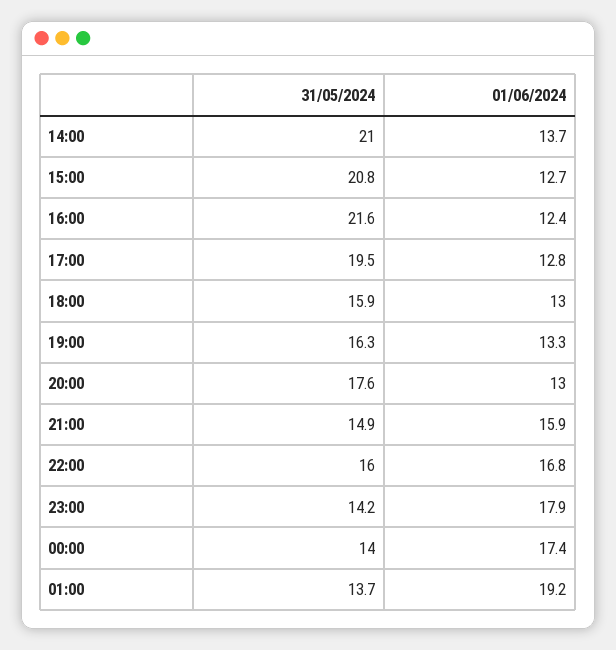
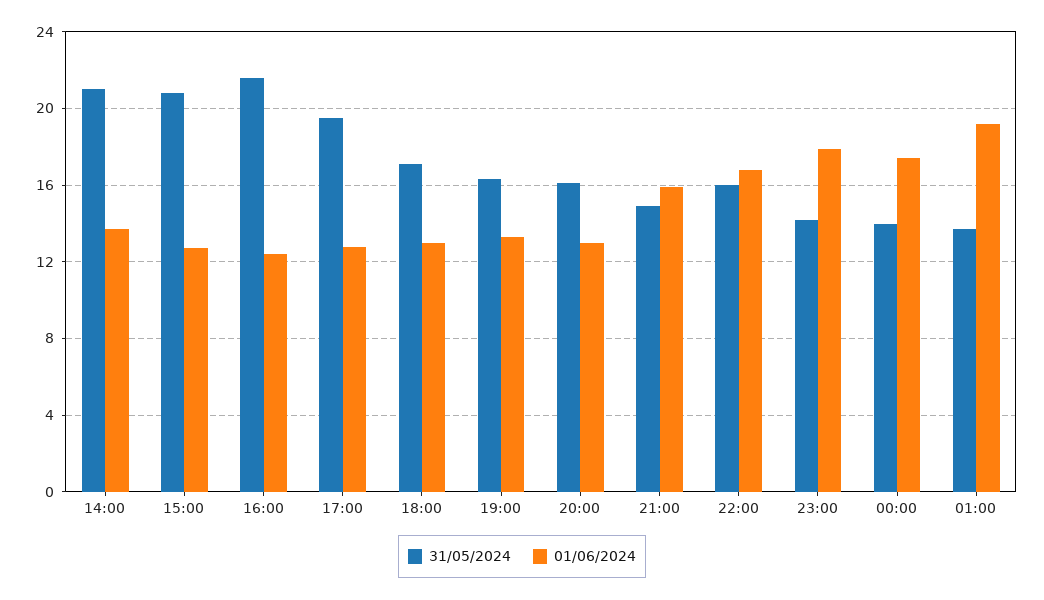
31/05/2024, 18:00: 15.9 -> 17
31/05/2024, 20:00: 17.6 -> 16

